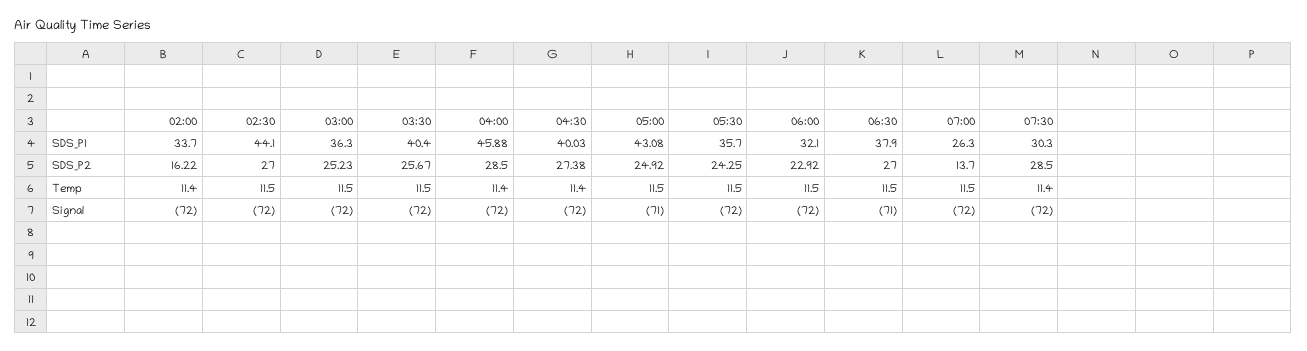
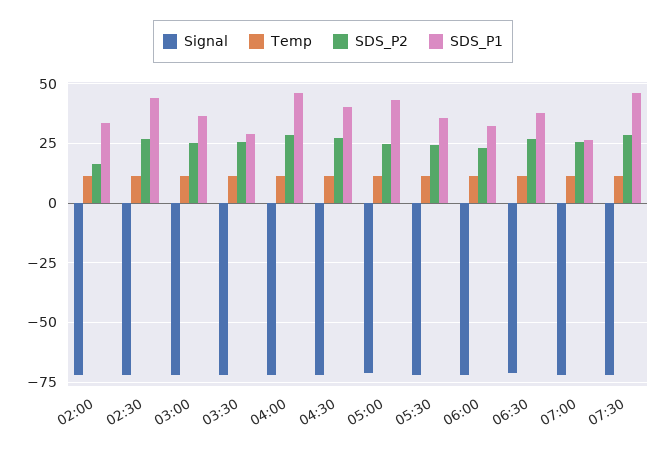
SDS_P1, 03:30: 40.4 -> 30
SDS_P1, 07:30: 30.3 -> 45
SDS_P2, 07:00: 13.7 -> 25

